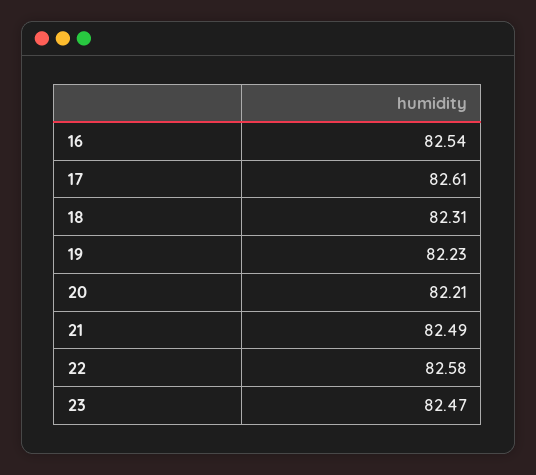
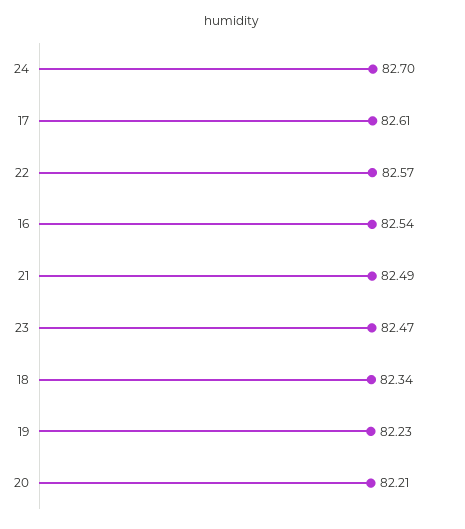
18: 82.31 -> 82.34
22: 82.58 -> 82.57
24: none -> 82.7

